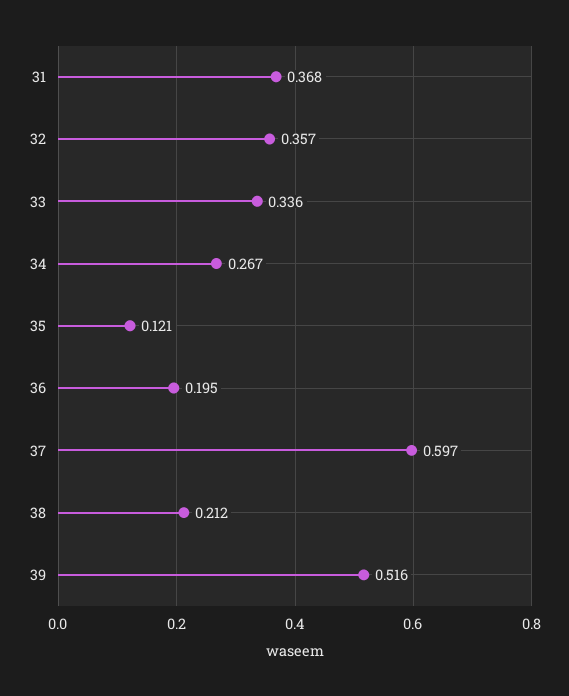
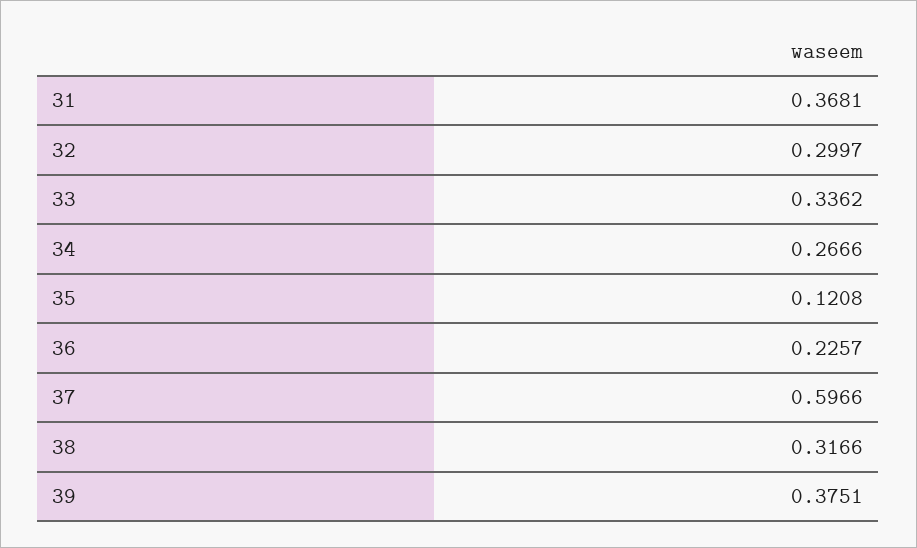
32: 0.357 -> 0.2997
36: 0.195 -> 0.2257
38: 0.212 -> 0.3166
39: 0.516 -> 0.3751

